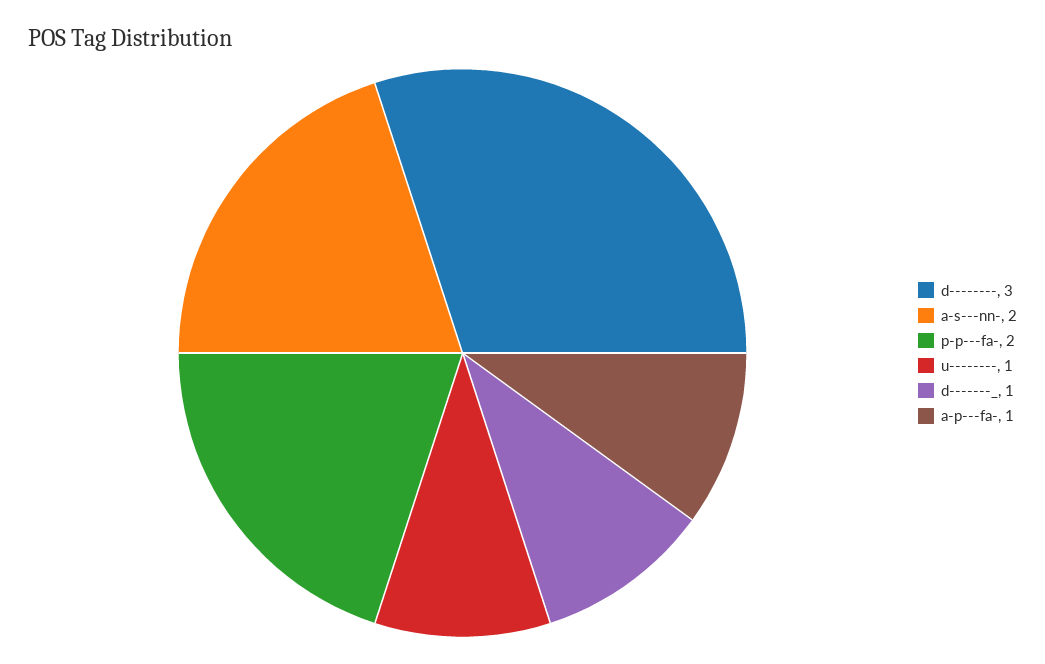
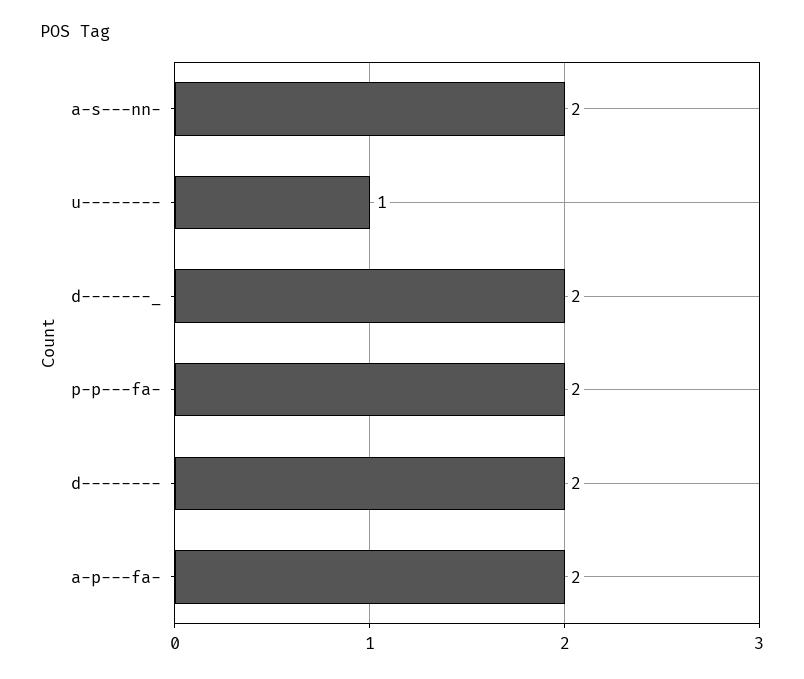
d--------: 3 -> 2
d-------_: 1 -> 2
a-p---fa-: 1 -> 2

